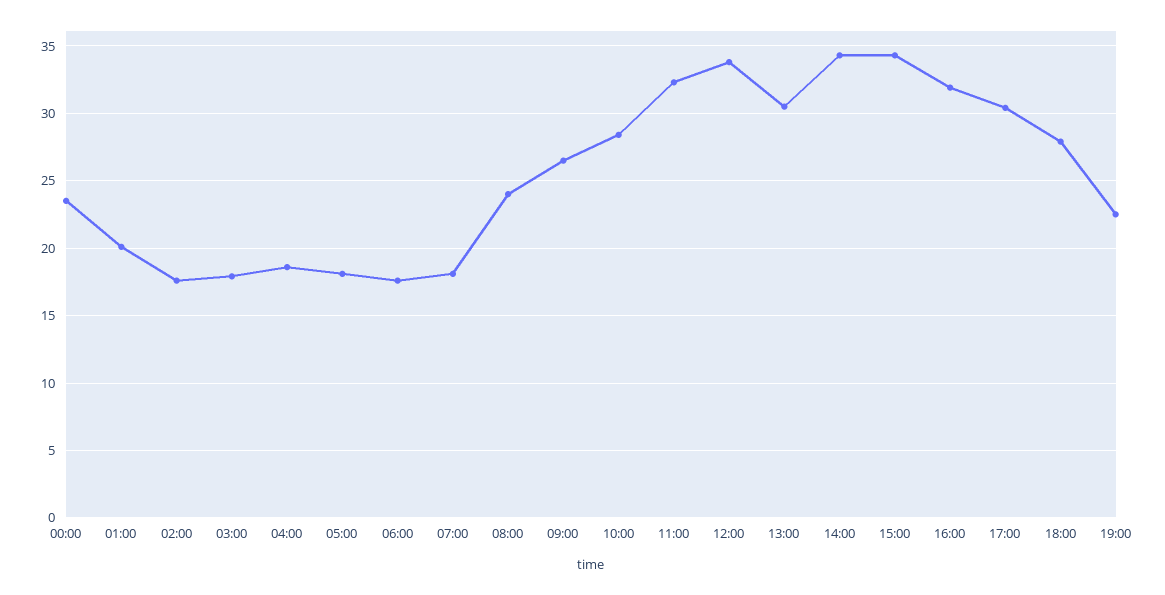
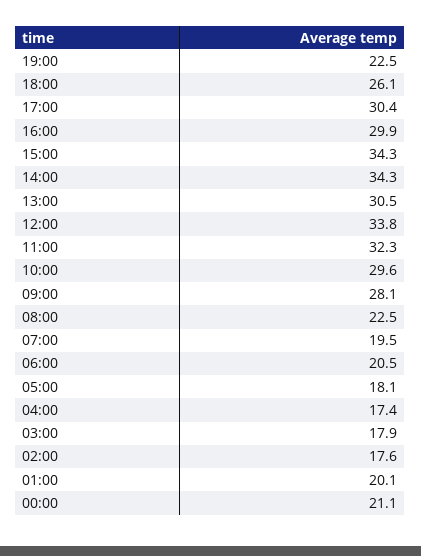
00:00: 23.5 -> 21.1
04:00: 18.5 -> 17.4
06:00: 17.5 -> 20.5
07:00: 18 -> 19.5
08:00: 24 -> 22.5
09:00: 26.5 -> 28.1
10:00: 28.5 -> 29.6
16:00: 32 -> 29.9
18:00: 28 -> 26.1

